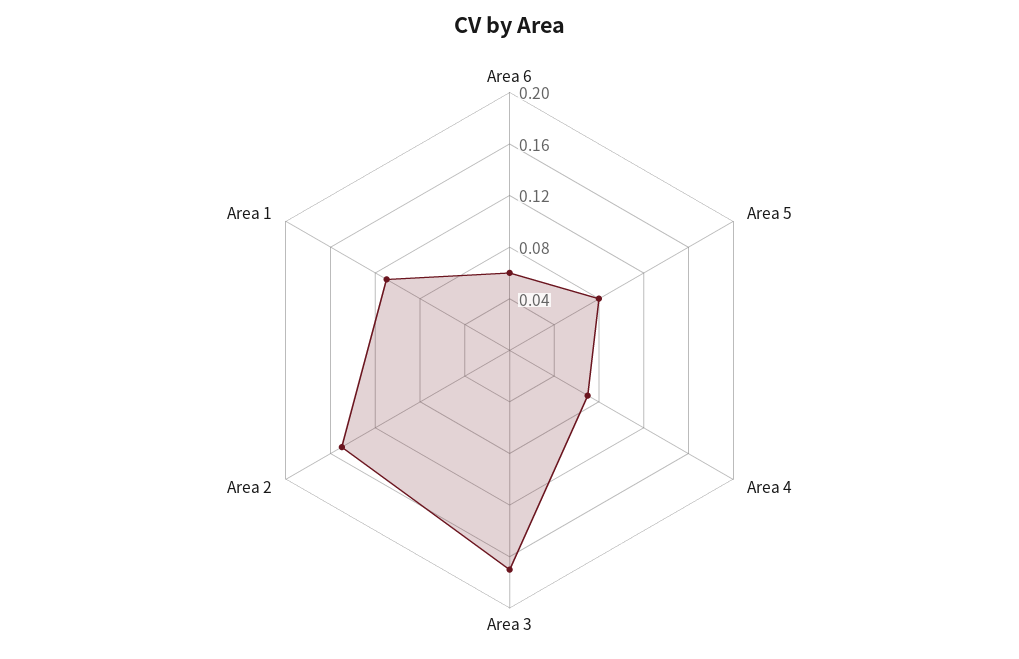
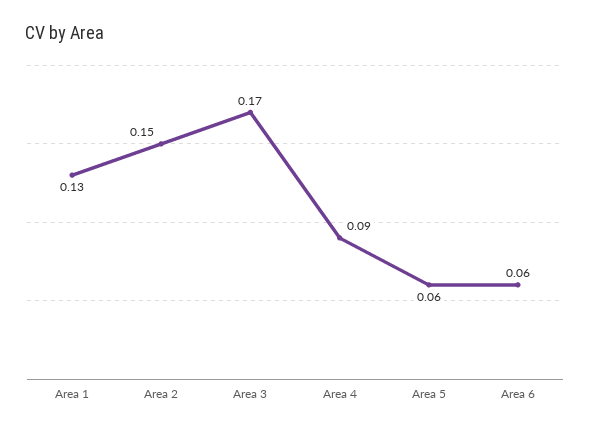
Area 5: 0.08 -> 0.06
Area 4: 0.07 -> 0.09
Area 1: 0.11 -> 0.13

